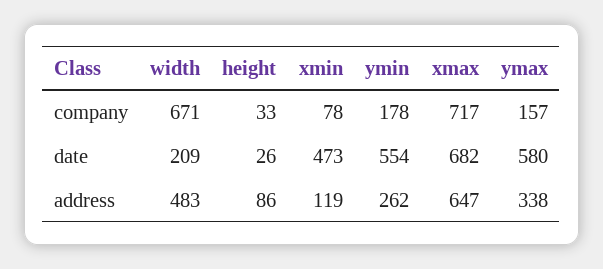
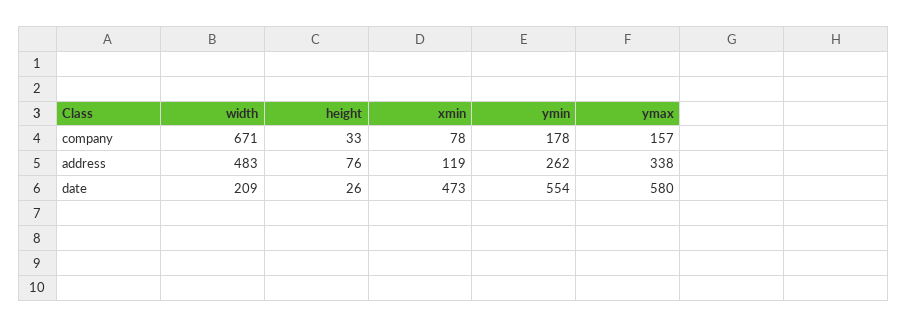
xmax, company: 717 -> none
xmax, date: 682 -> none
height, address: 86 -> 76
xmax, address: 647 -> none

